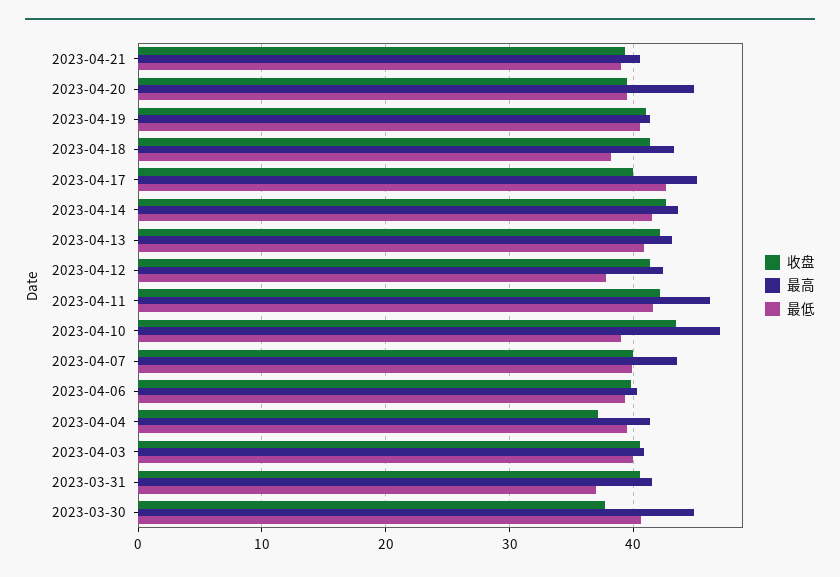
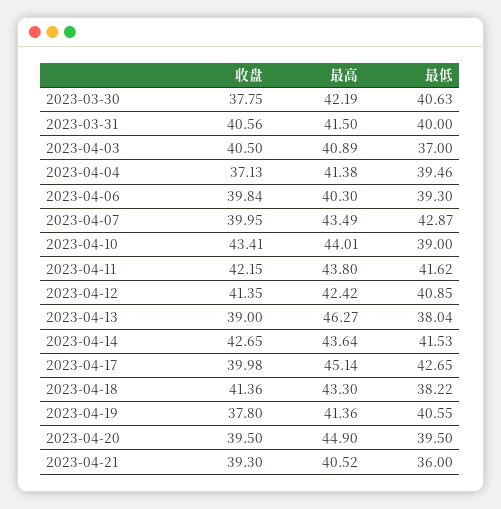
最低, 2023-04-21: 39 -> 36
收盘, 2023-04-19: 41 -> 37.8
收盘, 2023-04-13: 42 -> 39
最高, 2023-04-13: 43 -> 46.27
最低, 2023-04-13: 41 -> 38.04
最低, 2023-04-12: 38 -> 40.85
最高, 2023-04-11: 46 -> 43.8
最高, 2023-04-10: 47 -> 44.01
最低, 2023-04-07: 40 -> 42.87
最低, 2023-04-03: 40 -> 37
最低, 2023-03-31: 37 -> 40
最高, 2023-03-30: 45 -> 42.19

